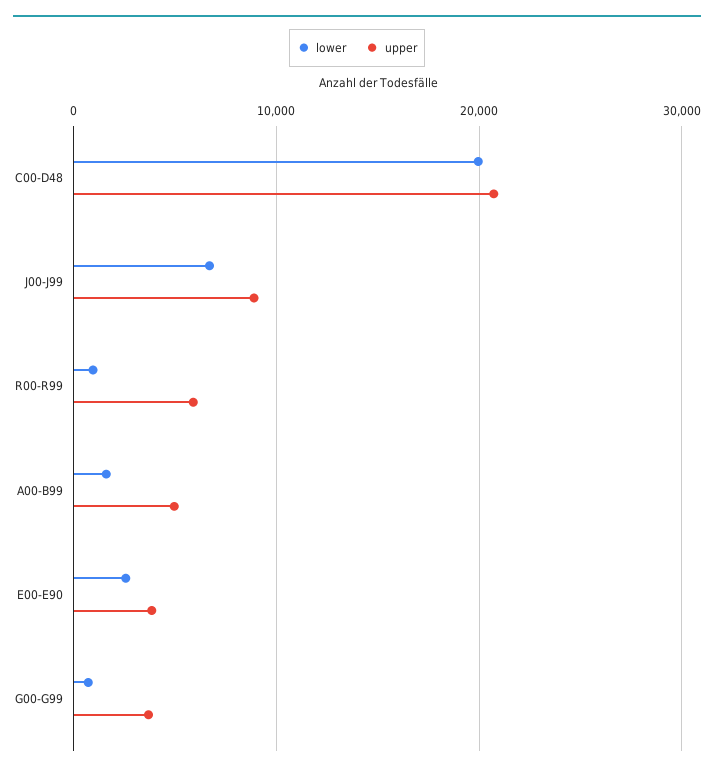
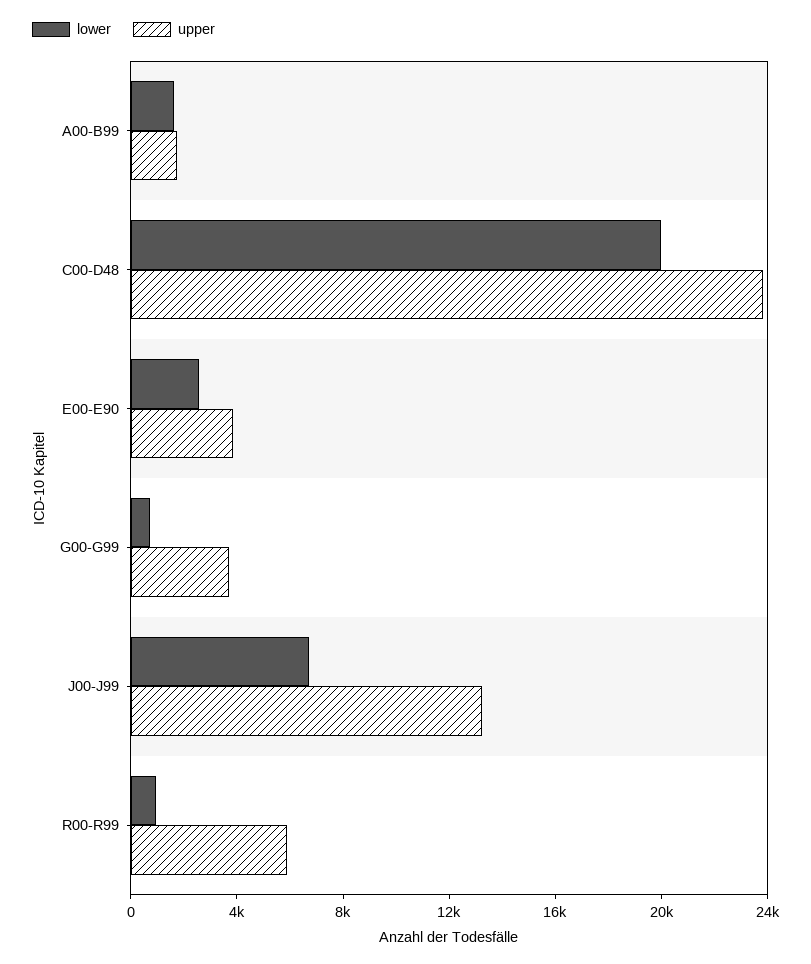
upper, C00-D48: 21000 -> 24000
upper, J00-J99: 9000 -> 13000
upper, A00-B99: 5000 -> 2000

